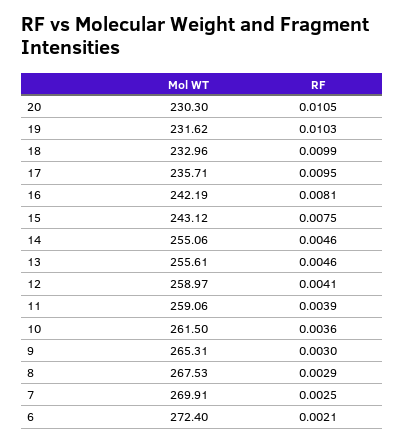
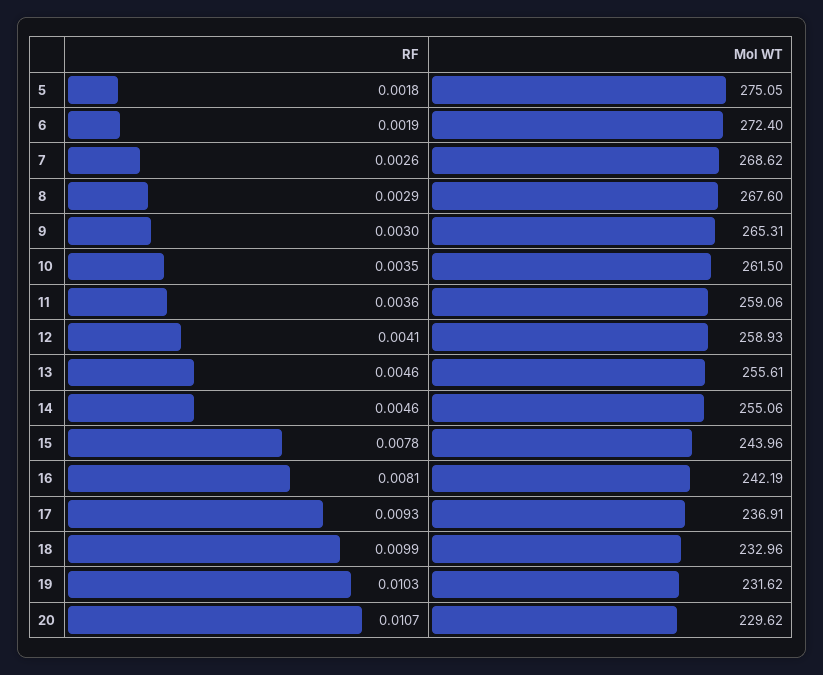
Mol WT, 20: 230.3 -> 229.62
RF, 20: 0.0105 -> 0.0107
Mol WT, 17: 235.71 -> 236.91
RF, 17: 0.0095 -> 0.0093
Mol WT, 15: 243.12 -> 243.96
RF, 15: 0.0075 -> 0.0078
Mol WT, 12: 258.97 -> 258.93
RF, 11: 0.0039 -> 0.0036
RF, 10: 0.0036 -> 0.0035
Mol WT, 8: 267.53 -> 267.6
Mol WT, 7: 269.91 -> 268.62
RF, 7: 0.0025 -> 0.0026
RF, 6: 0.0021 -> 0.0019
RF, 5: none -> 0.0018
Mol WT, 5: none -> 275.05

